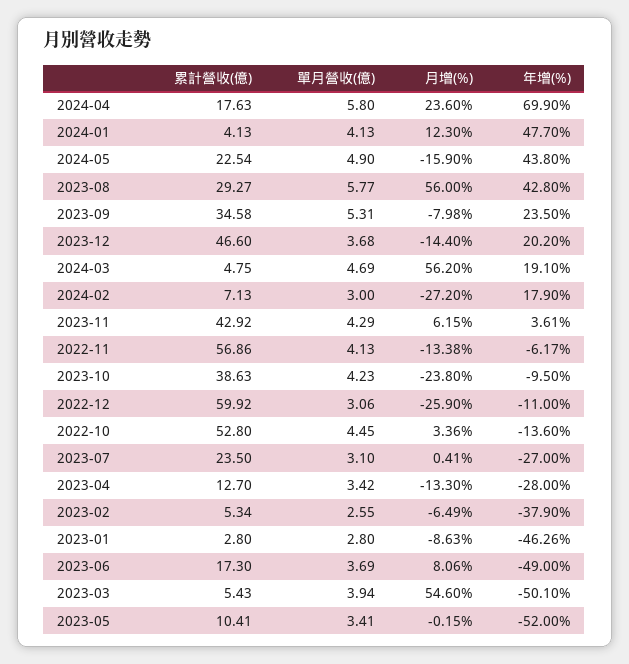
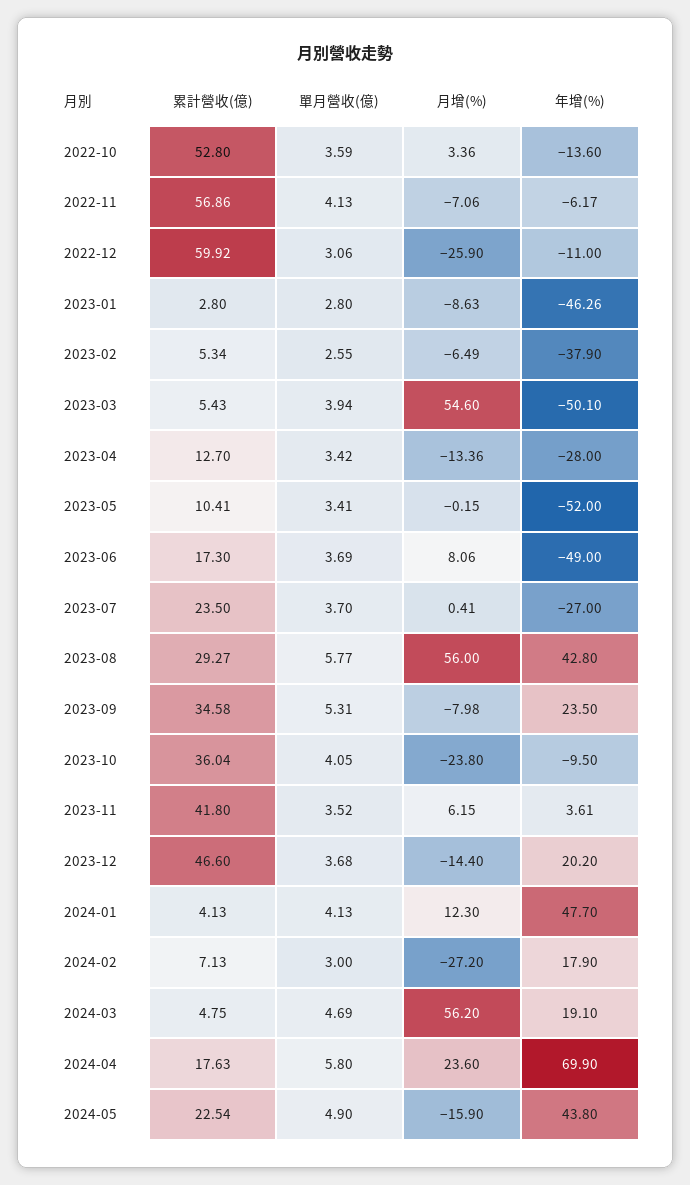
累計營收(億), 2023-11: 42.92 -> 41.8
單月營收(億), 2023-11: 4.29 -> 3.52
月增(%), 2022-11: -13.38 -> -7.06
累計營收(億), 2023-10: 38.63 -> 36.04
單月營收(億), 2023-10: 4.23 -> 4.05
單月營收(億), 2022-10: 4.45 -> 3.59
單月營收(億), 2023-07: 3.1 -> 3.7
月增(%), 2023-04: -13.3 -> -13.36

